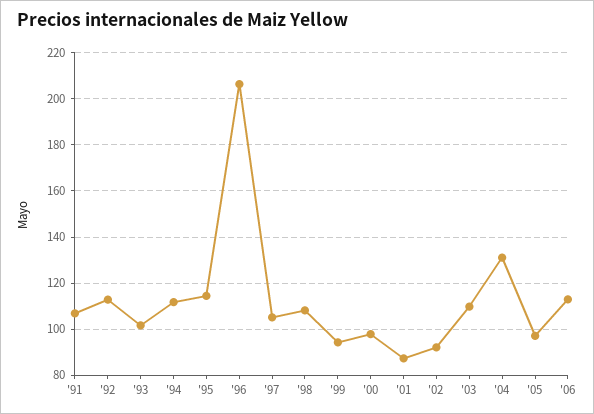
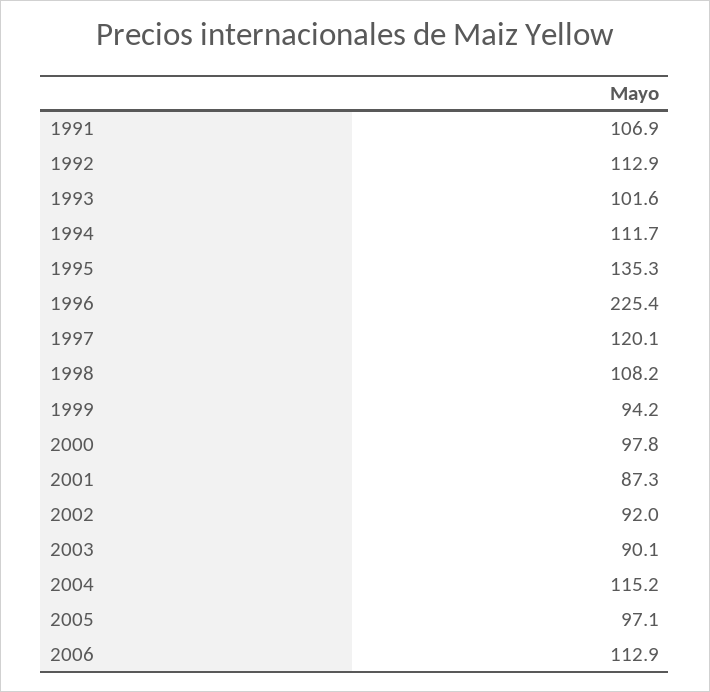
'95: 115 -> 135.3
'96: 205 -> 225.4
'97: 105 -> 120.1
'03: 110 -> 90.1
'04: 130 -> 115.2

